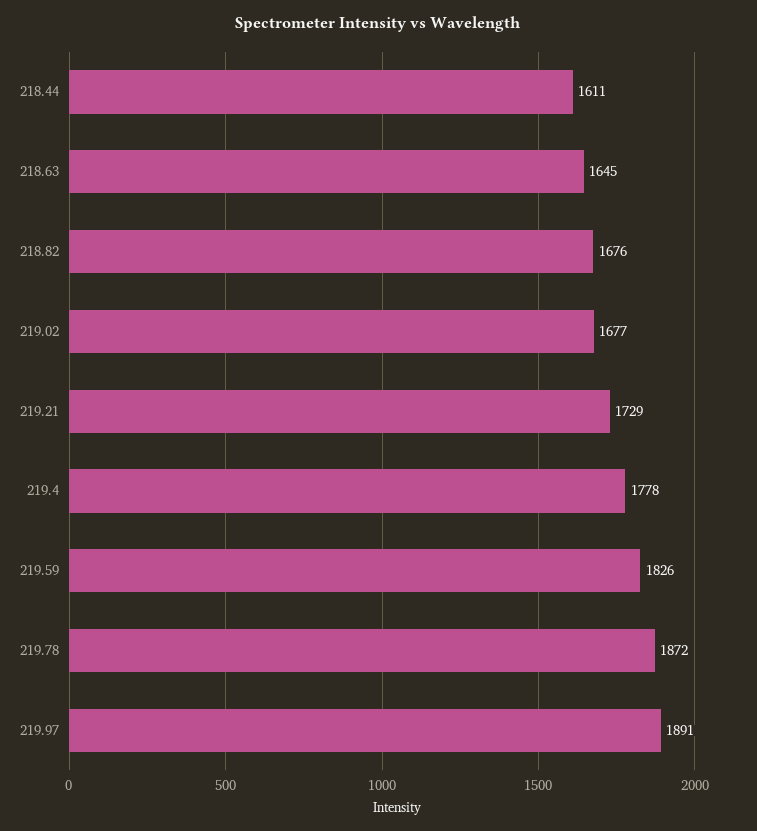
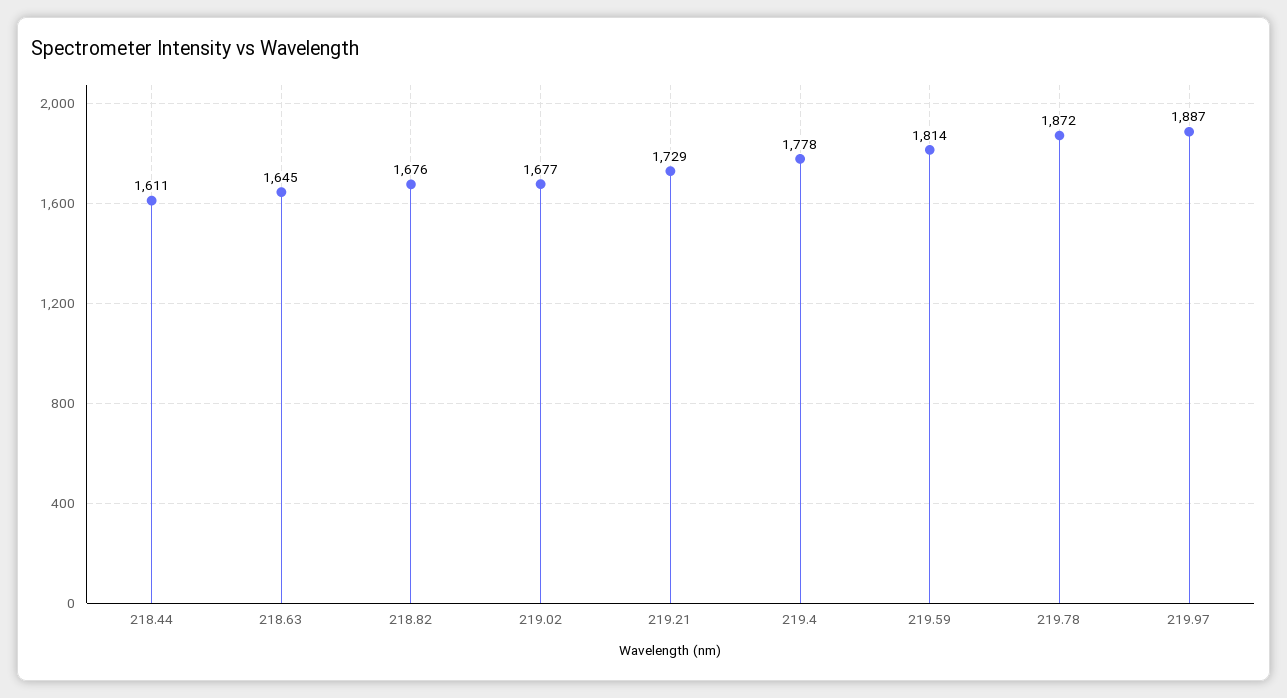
219.59: 1826 -> 1814
219.97: 1891 -> 1887

